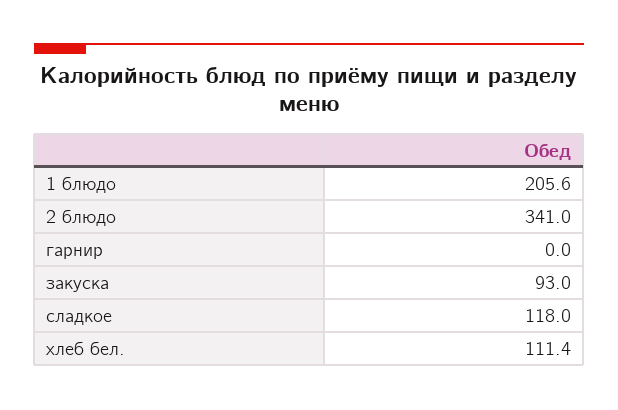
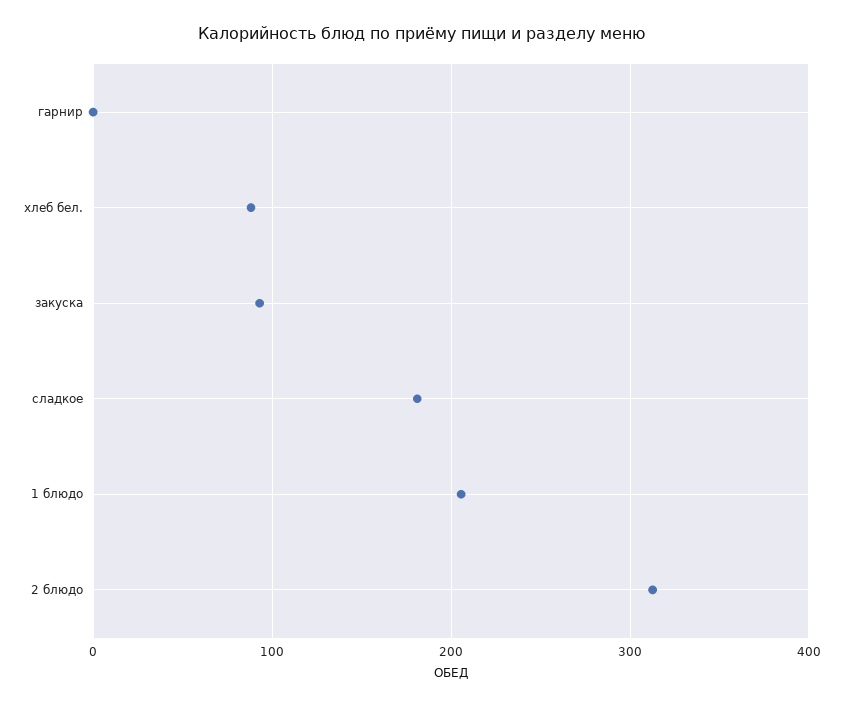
2 блюдо: 341 -> 310
сладкое: 118 -> 180
хлеб бел.: 111.4 -> 90

